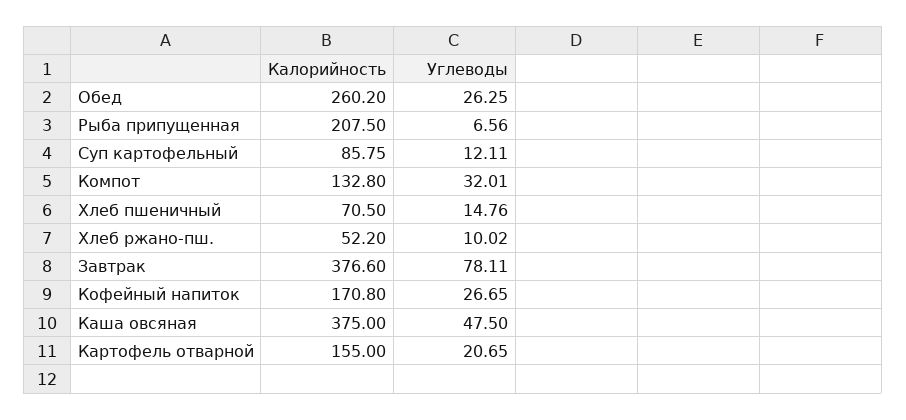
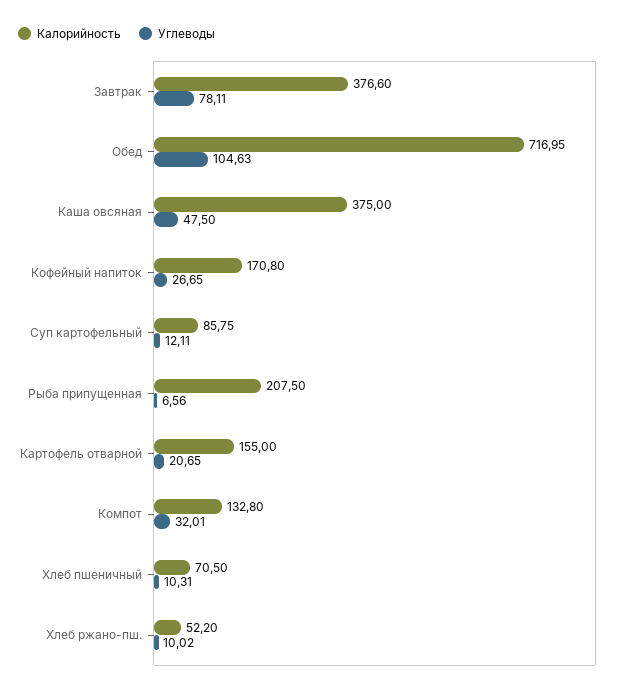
Калорийность, Обед: 260.2 -> 716.95
Углеводы, Обед: 26.25 -> 104.63
Углеводы, Хлеб пшеничный: 14.76 -> 10.31

